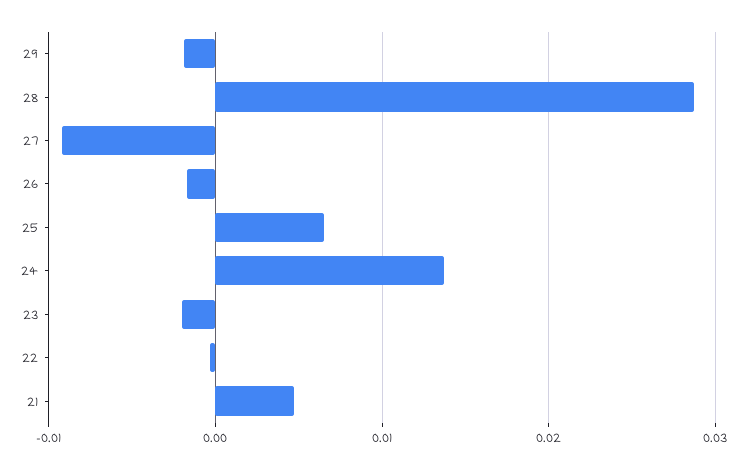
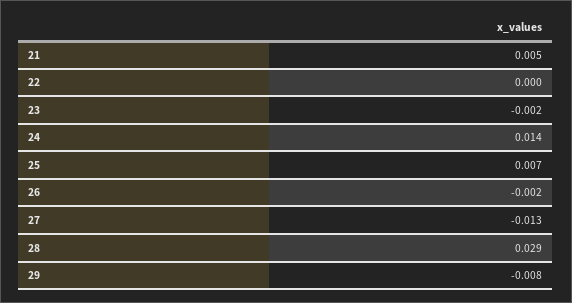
29: -0.002 -> -0.008
27: -0.009 -> -0.013

